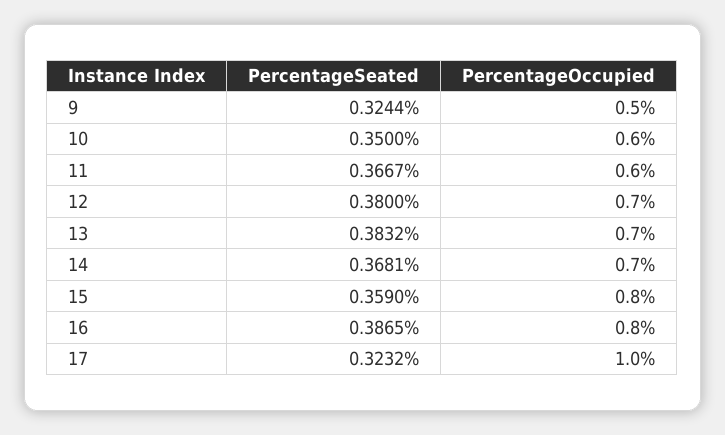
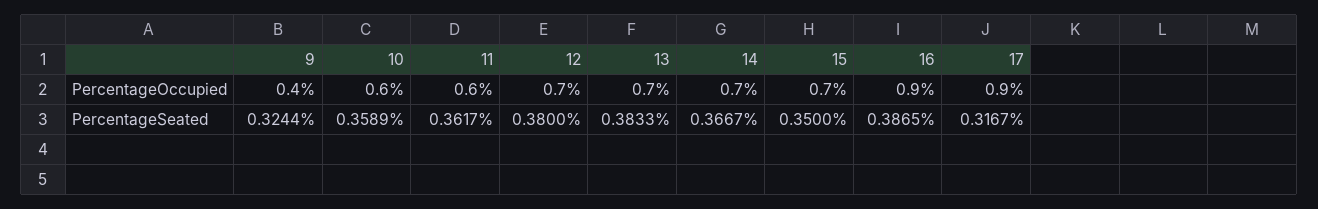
PercentageOccupied, 9: 0.5 -> 0.4
PercentageSeated, 10: 0.35 -> 0.3589
PercentageSeated, 11: 0.3667 -> 0.3617
PercentageSeated, 13: 0.3832 -> 0.3833
PercentageSeated, 14: 0.3681 -> 0.3667
PercentageSeated, 15: 0.359 -> 0.35
PercentageOccupied, 15: 0.8 -> 0.7
PercentageOccupied, 16: 0.8 -> 0.9
PercentageSeated, 17: 0.3232 -> 0.3167
PercentageOccupied, 17: 1 -> 0.9

